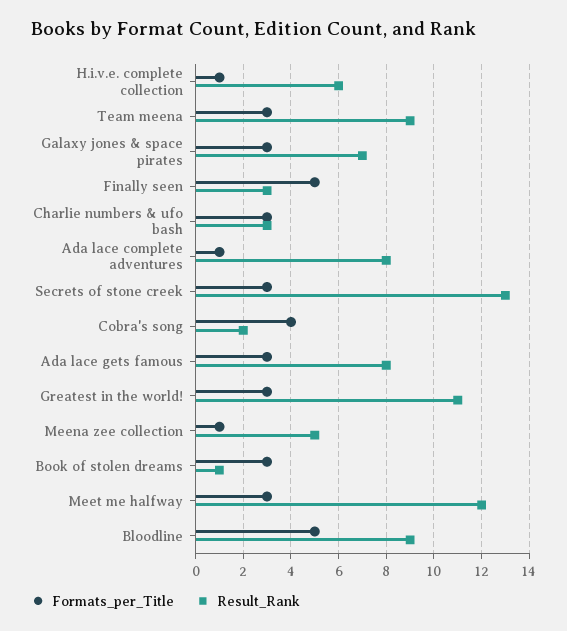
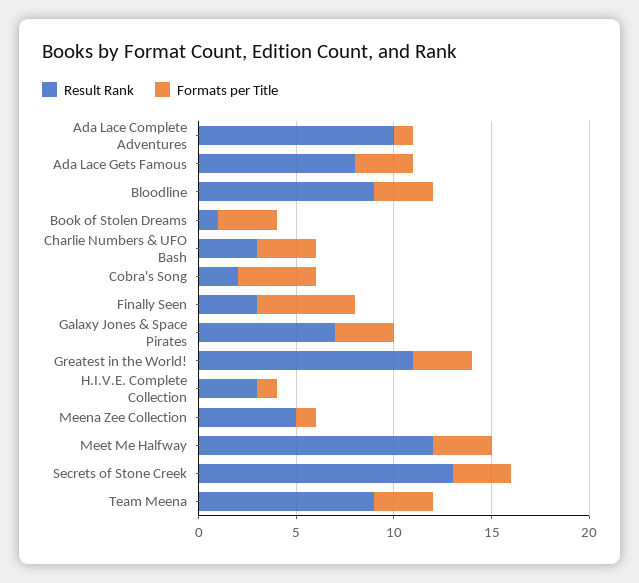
Result_Rank, H.i.v.e. complete collection: 6 -> 3
Result_Rank, Ada lace complete adventures: 8 -> 10
Formats_per_Title, Bloodline: 5 -> 3

